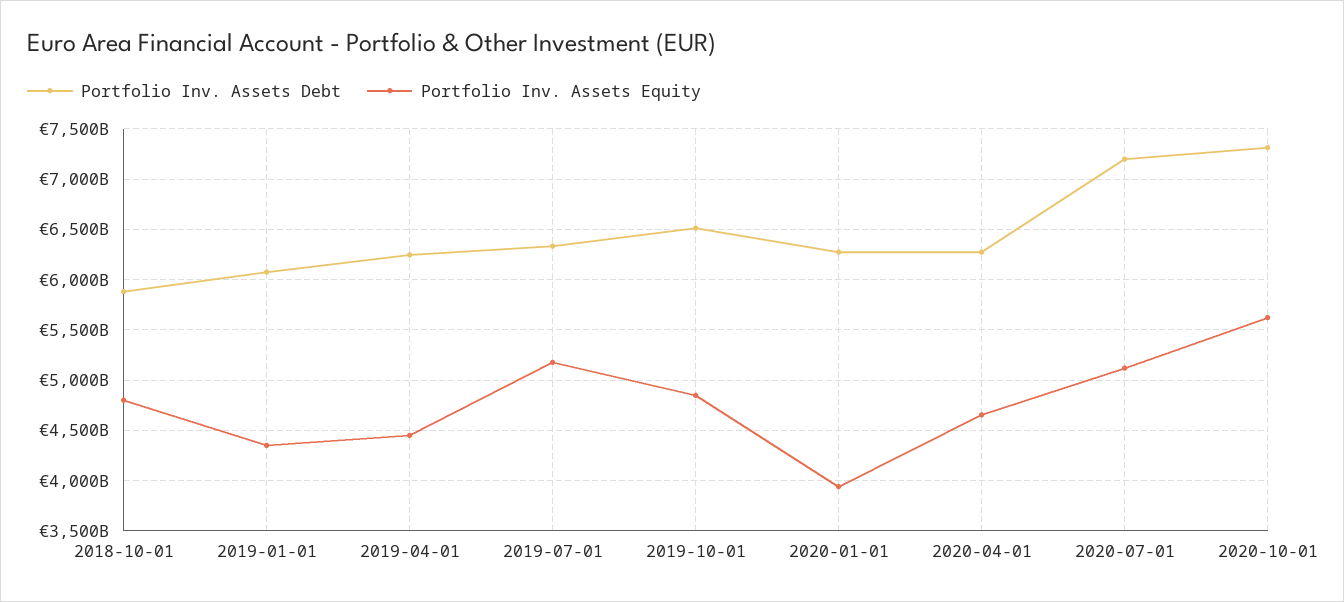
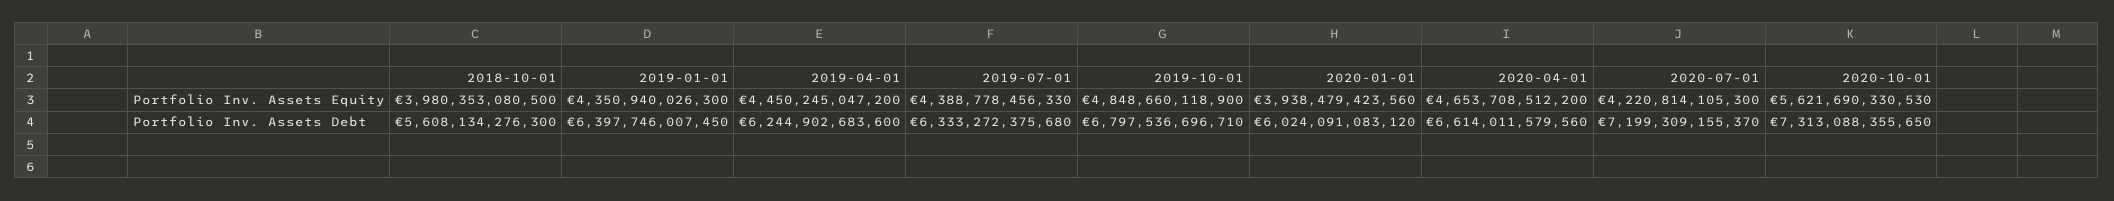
Portfolio Inv. Assets Debt, 2018-10-01: 5900000000000 -> 5608134276300
Portfolio Inv. Assets Equity, 2018-10-01: 4800000000000 -> 3980353080500
Portfolio Inv. Assets Debt, 2019-01-01: 6100000000000 -> 6397746007450
Portfolio Inv. Assets Equity, 2019-07-01: 5200000000000 -> 4388778456330
Portfolio Inv. Assets Debt, 2019-10-01: 6500000000000 -> 6797536696710
Portfolio Inv. Assets Debt, 2020-01-01: 6300000000000 -> 6024091083120
Portfolio Inv. Assets Debt, 2020-04-01: 6300000000000 -> 6614011579560
Portfolio Inv. Assets Equity, 2020-07-01: 5100000000000 -> 4220814105300

